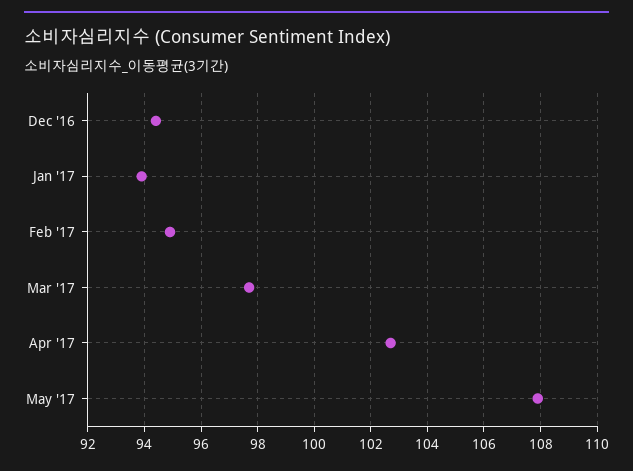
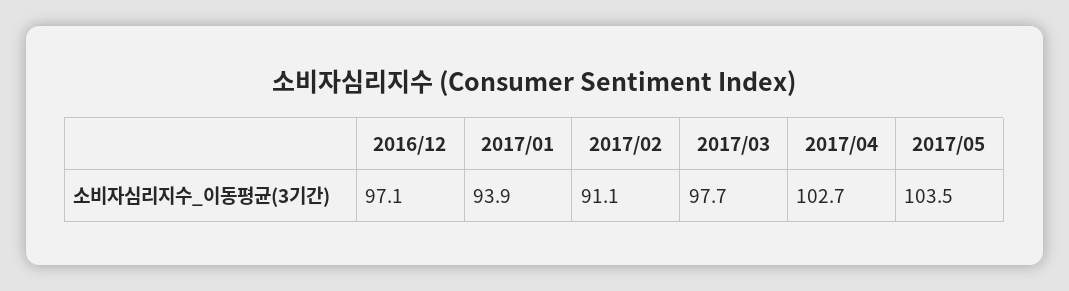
Dec '16: 94.5 -> 97.1
Feb '17: 95 -> 91.1
May '17: 108 -> 103.5

